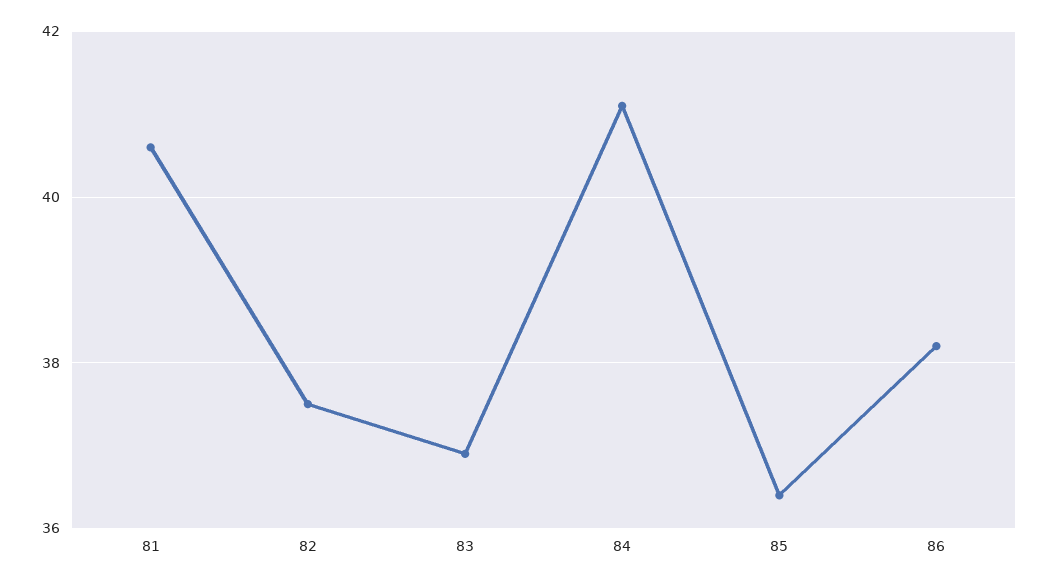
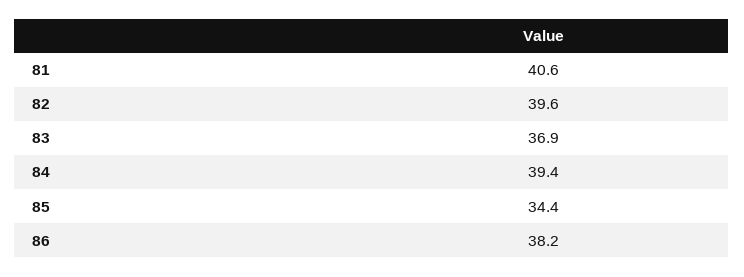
82: 37.5 -> 39.6
84: 41 -> 39.4
85: 36.5 -> 34.4

